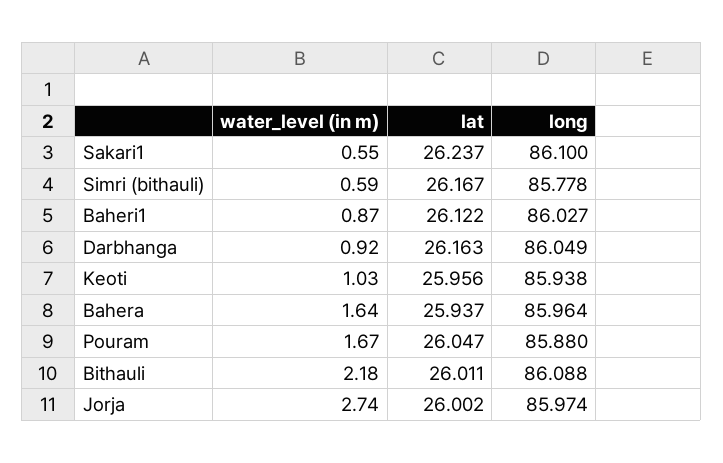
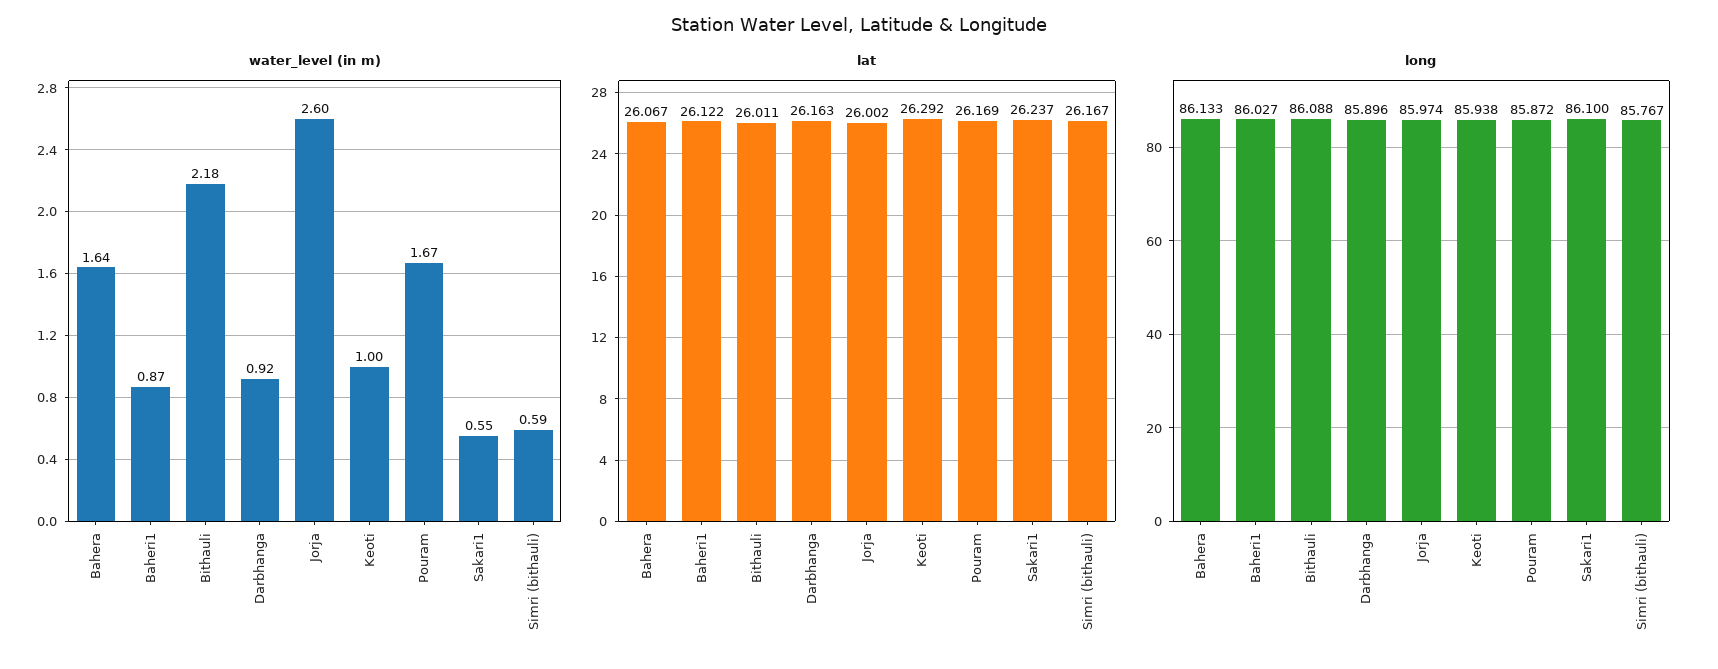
long, Simri (bithauli): 85.778 -> 85.767
long, Darbhanga: 86.049 -> 85.896
water_level (in m), Keoti: 1.03 -> 1
lat, Keoti: 25.956 -> 26.292
lat, Bahera: 25.937 -> 26.067
long, Bahera: 85.964 -> 86.133
lat, Pouram: 26.047 -> 26.169
long, Pouram: 85.88 -> 85.872
water_level (in m), Jorja: 2.74 -> 2.6

